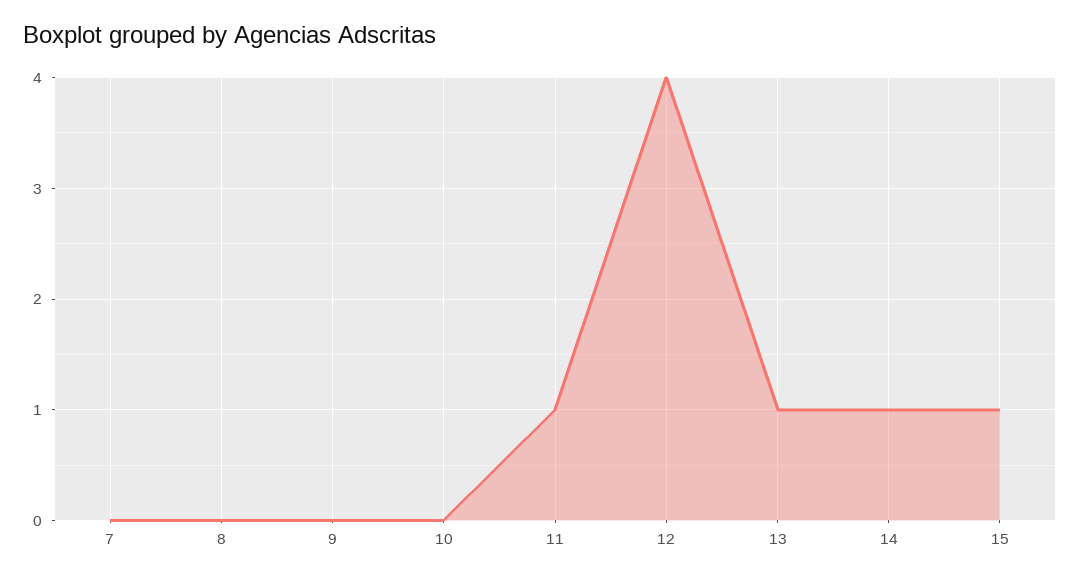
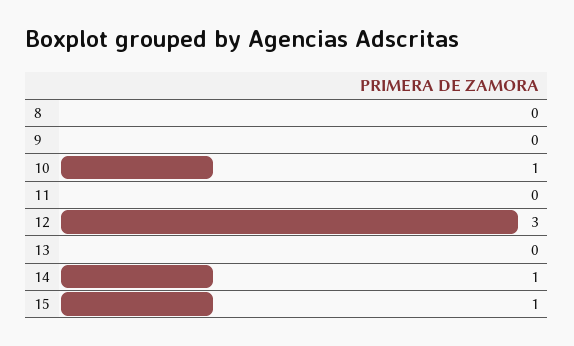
7: 0 -> none
10: 0 -> 1
11: 1 -> 0
12: 4 -> 3
13: 1 -> 0

